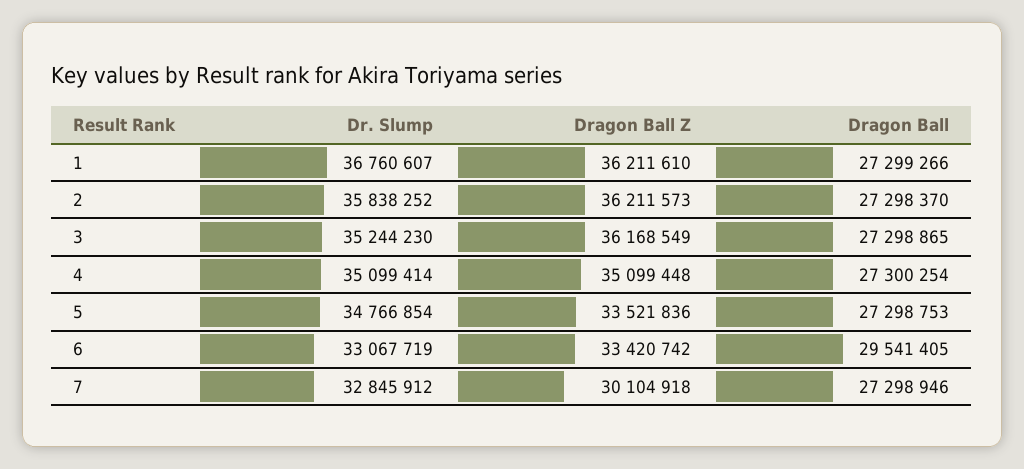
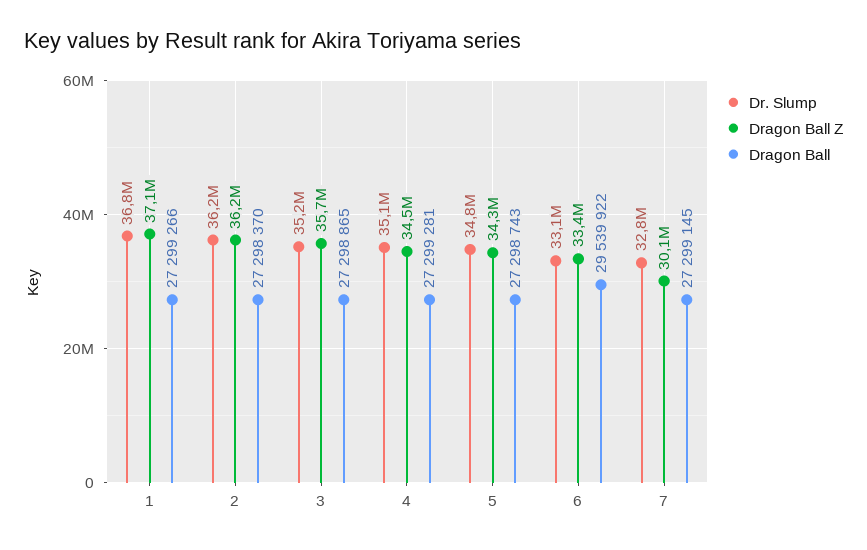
Dragon Ball Z, 1: 36211610 -> 37100000
Dr. Slump, 2: 35838252 -> 36200000
Dragon Ball Z, 3: 36168549 -> 35700000
Dragon Ball Z, 4: 35099448 -> 34500000
Dragon Ball, 4: 27300254 -> 27299281
Dragon Ball Z, 5: 33521836 -> 34300000
Dragon Ball, 5: 27298753 -> 27298743
Dragon Ball, 6: 29541405 -> 29539922
Dragon Ball, 7: 27298946 -> 27299145

